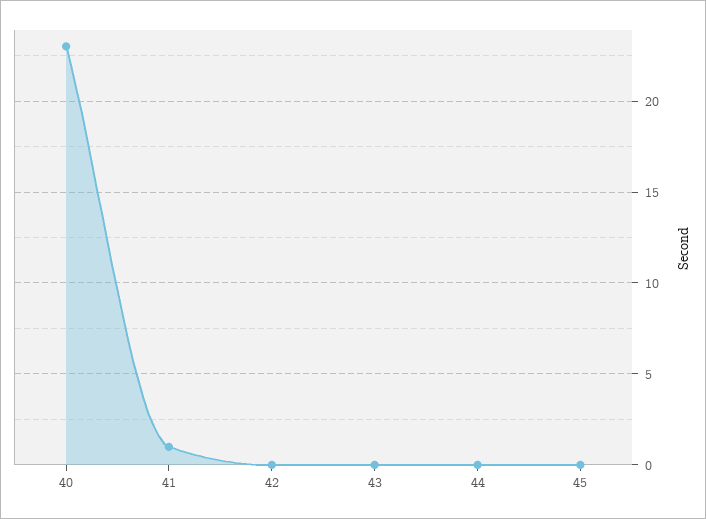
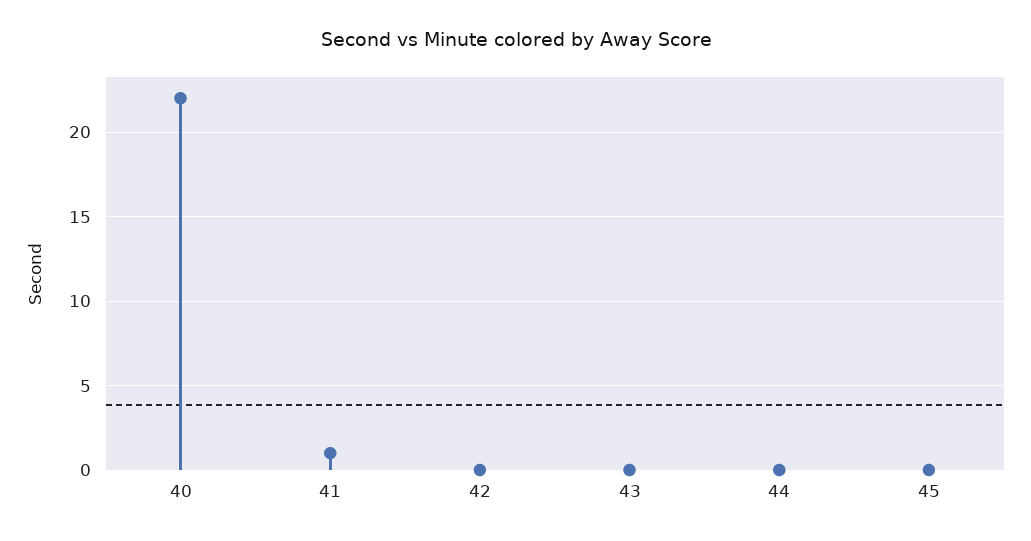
40: 23 -> 22

